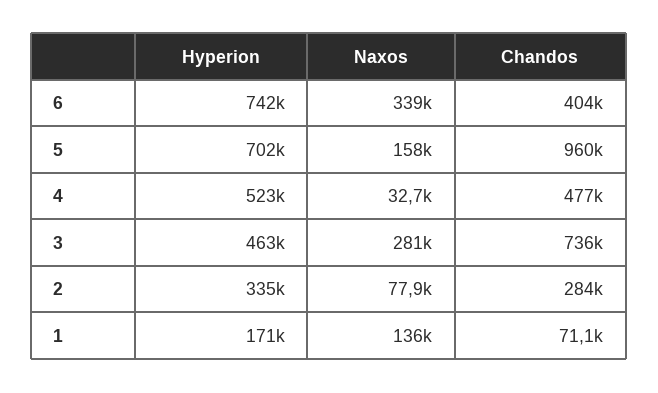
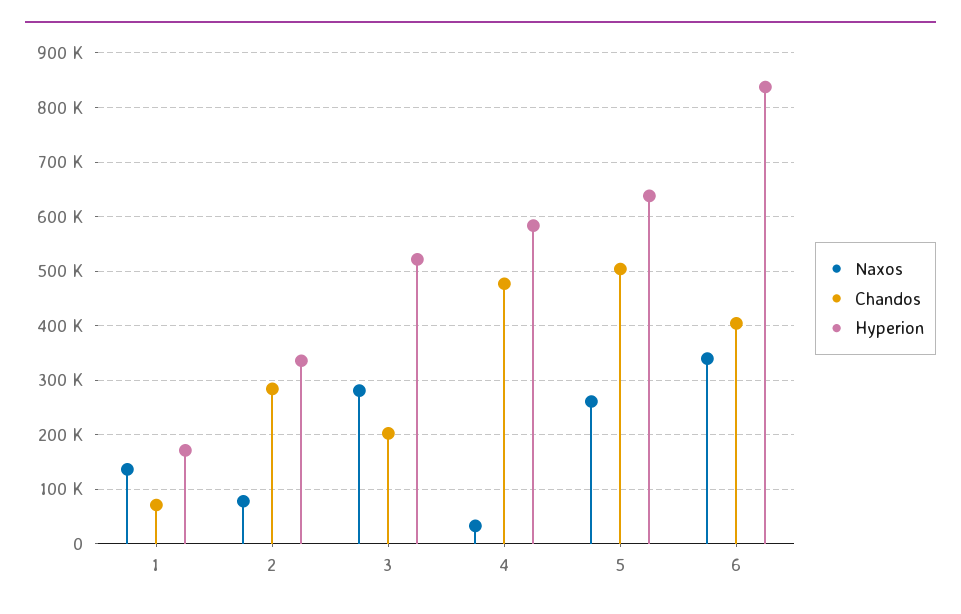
Hyperion, 6: 742000 -> 840000
Hyperion, 5: 702000 -> 640000
Naxos, 5: 158000 -> 260000
Chandos, 5: 960000 -> 500000
Hyperion, 4: 523000 -> 580000
Hyperion, 3: 463000 -> 520000
Chandos, 3: 736000 -> 200000

